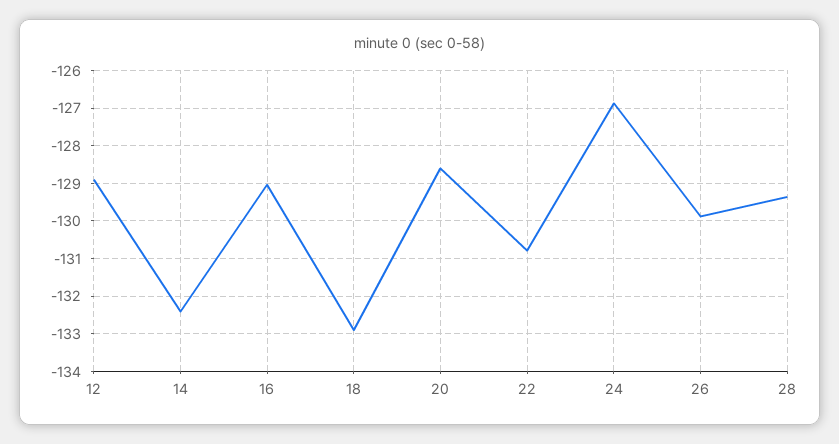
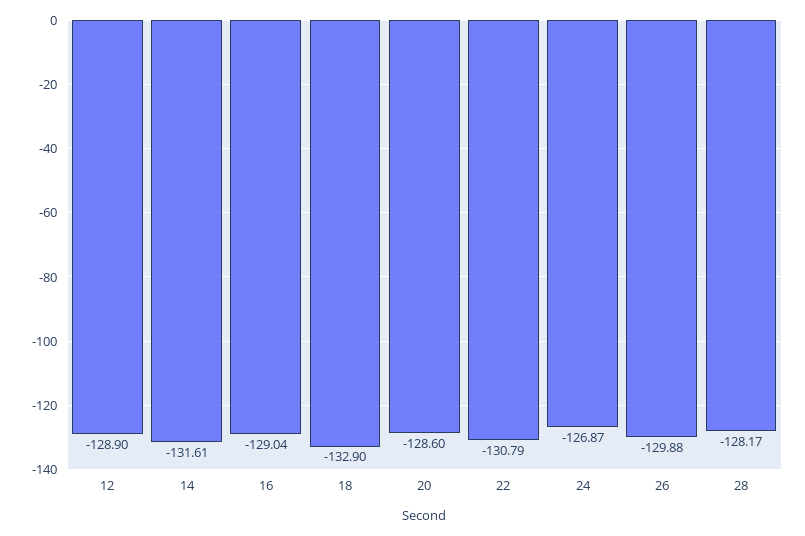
14: -132.4 -> -131.61
28: -129.4 -> -128.17

